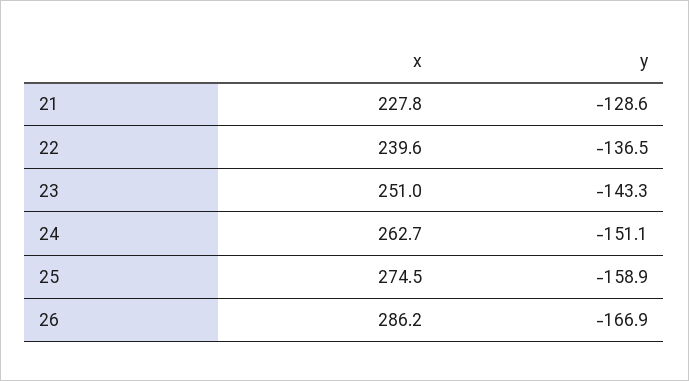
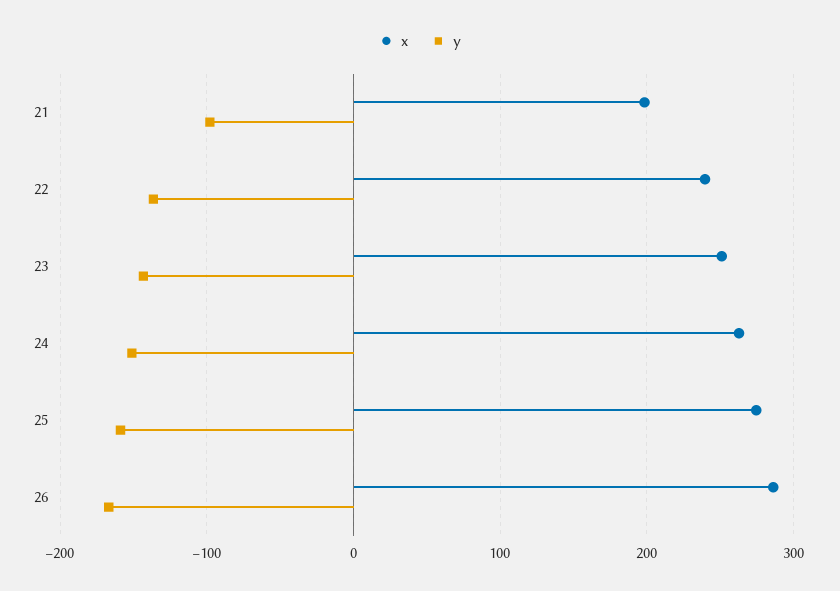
x, 21: 227.8 -> 200
y, 21: -128.6 -> -100

